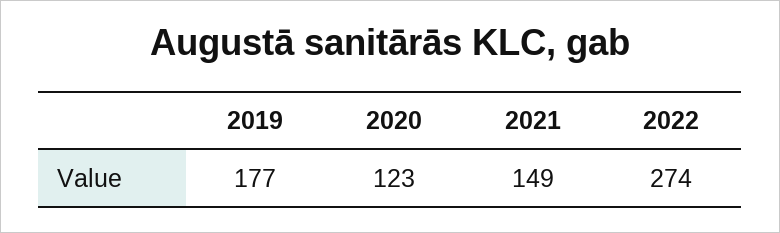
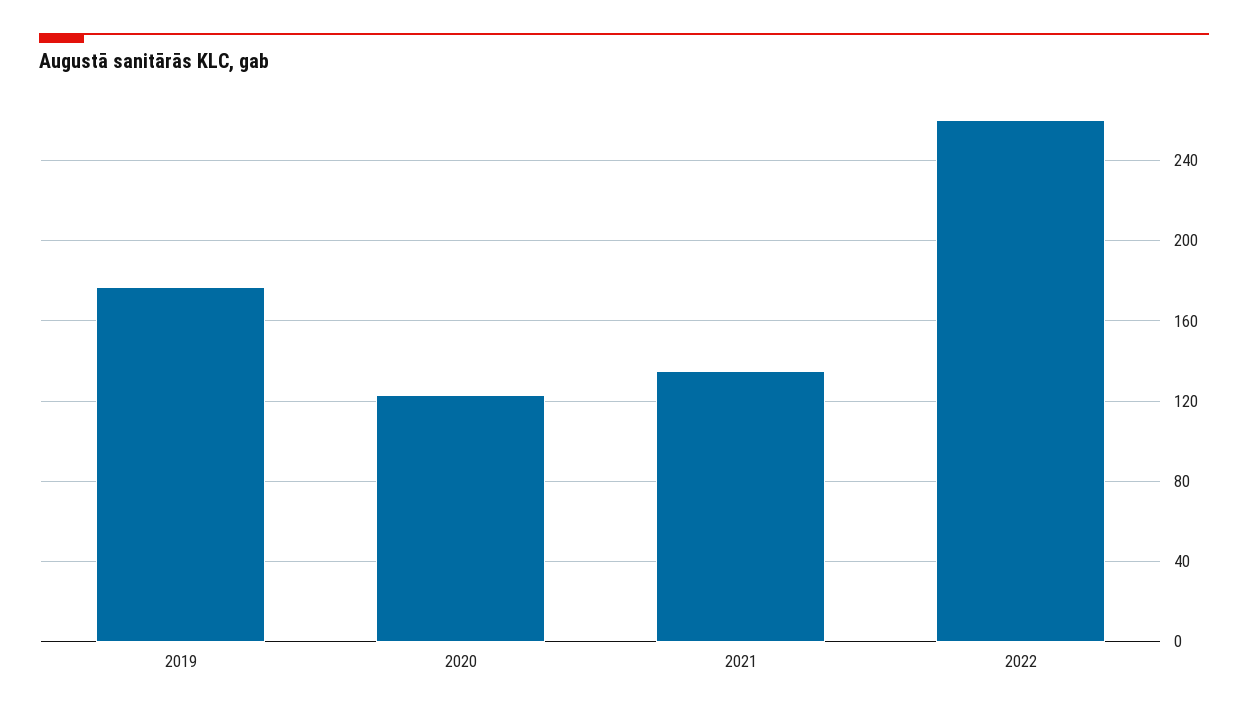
2021: 149 -> 135
2022: 274 -> 260

